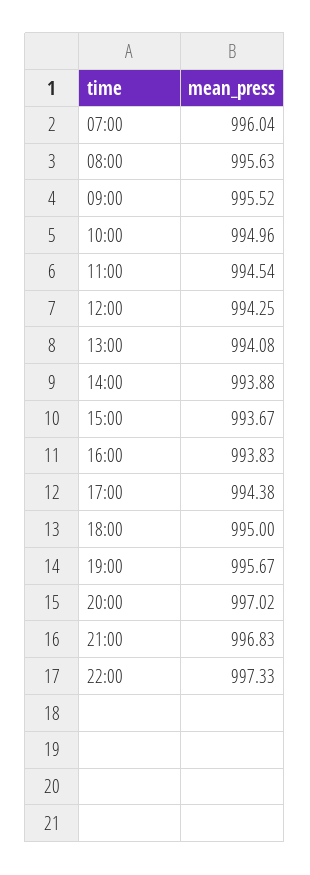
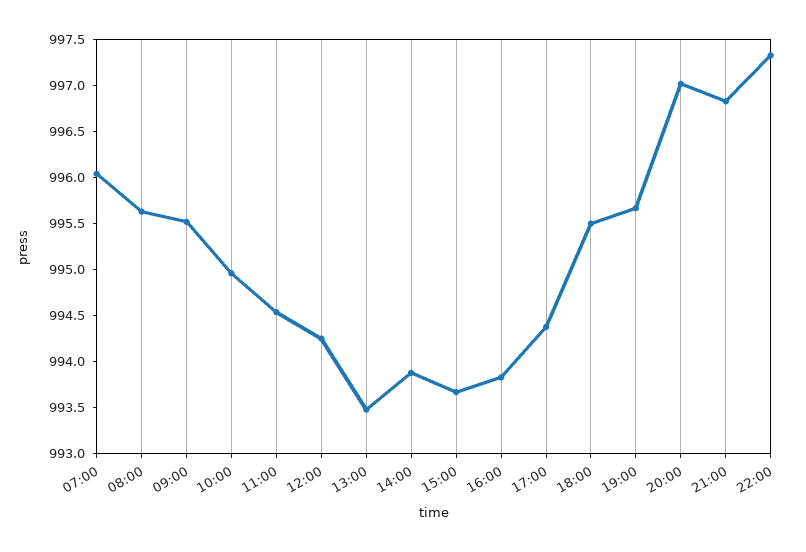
13:00: 994.08 -> 993.5
18:00: 995 -> 995.5

